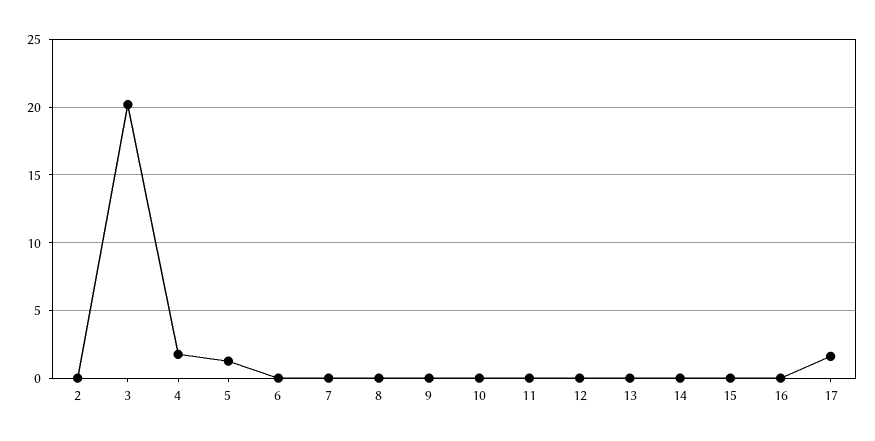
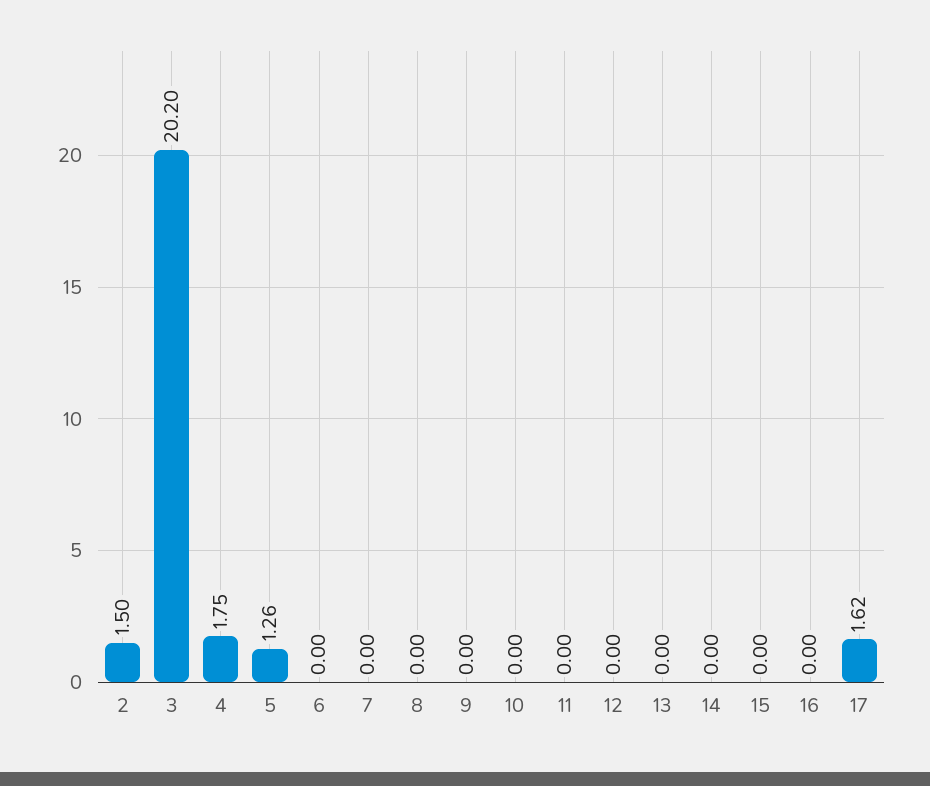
2: 0 -> 1.5

